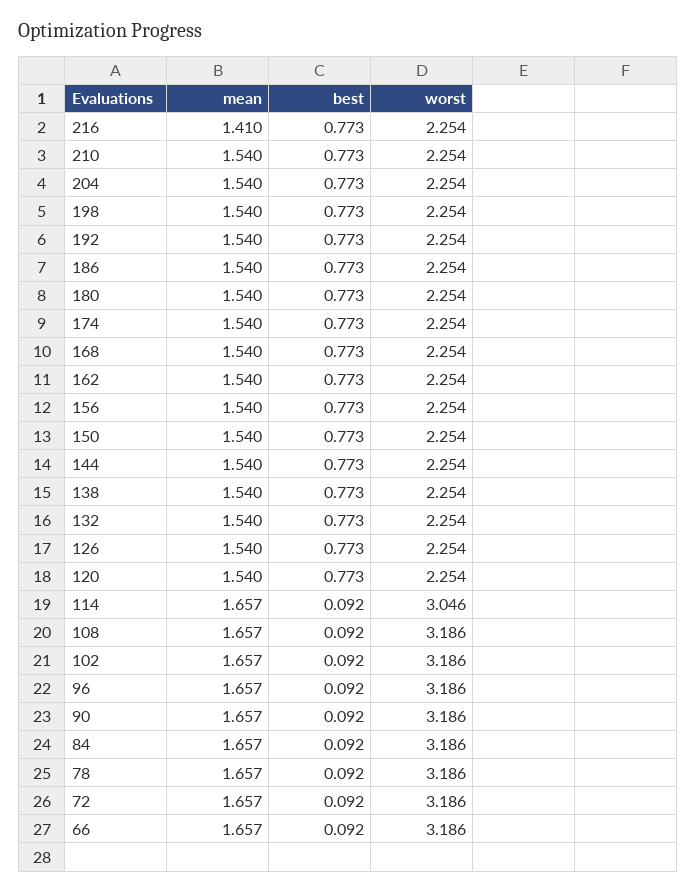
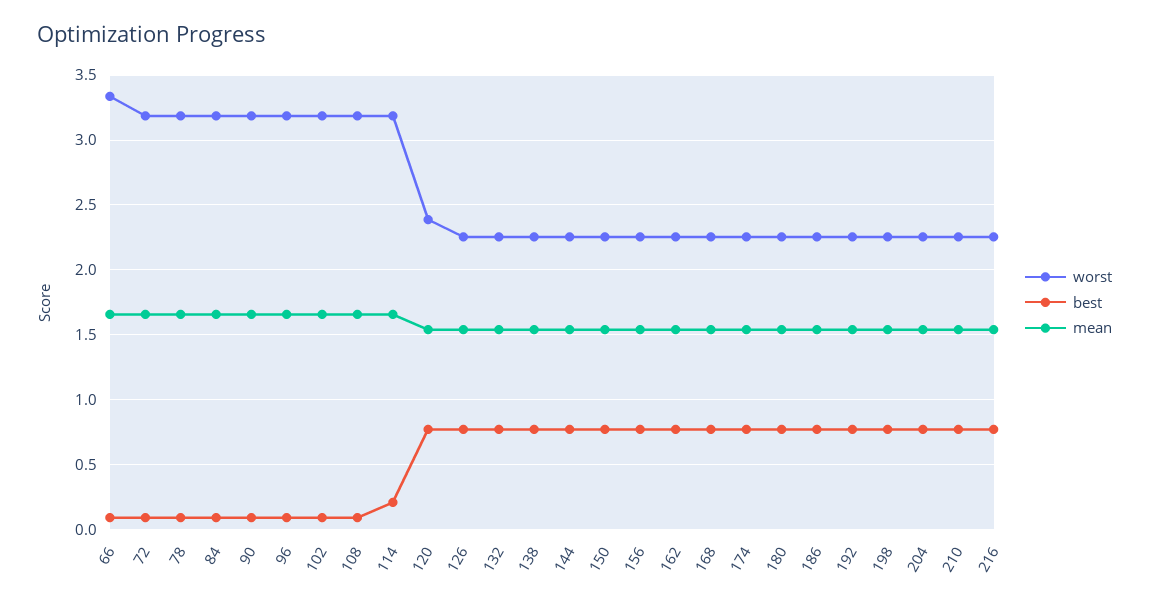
mean, 216: 1.41 -> 1.55
worst, 120: 2.254 -> 2.4
best, 114: 0.092 -> 0.2
worst, 114: 3.046 -> 3.2
worst, 66: 3.186 -> 3.35

